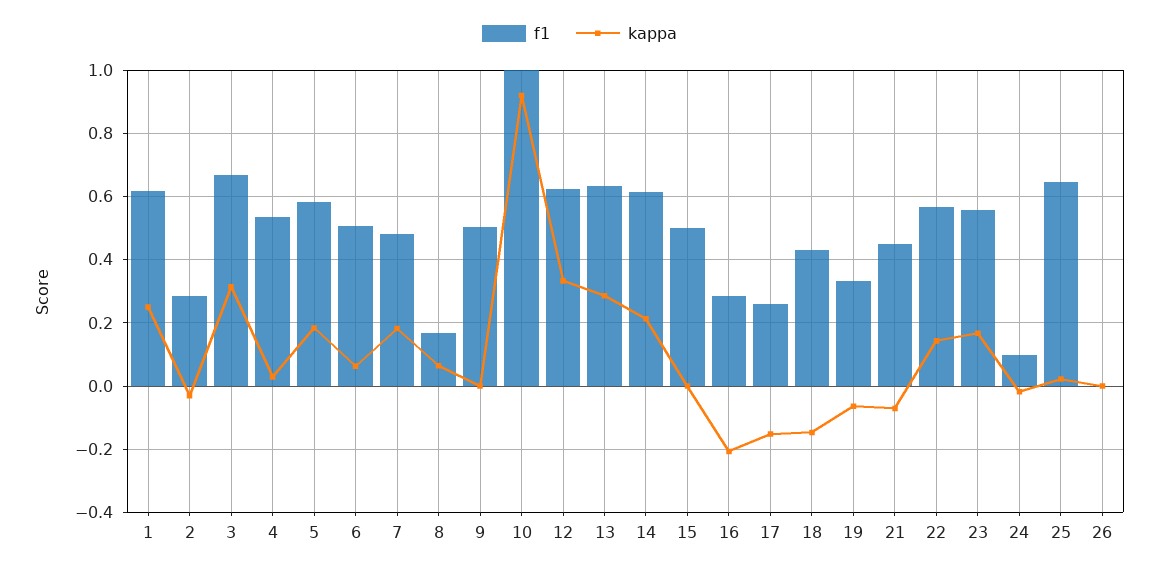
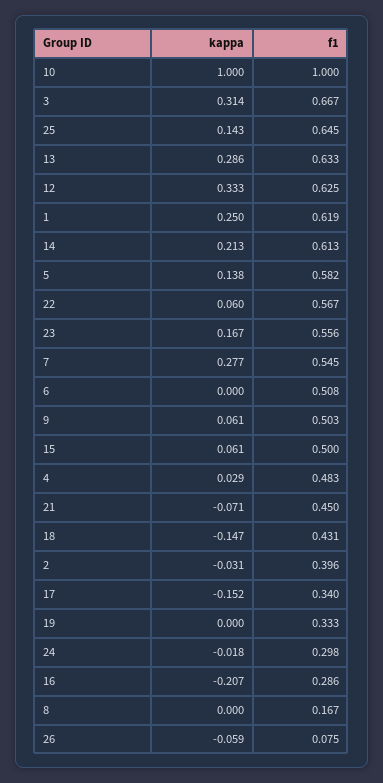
f1, 2: 0.28 -> 0.396
f1, 4: 0.54 -> 0.483
kappa, 5: 0.18 -> 0.138
kappa, 6: 0.06 -> 0
f1, 7: 0.48 -> 0.545
kappa, 7: 0.18 -> 0.277
kappa, 8: 0.06 -> 0
kappa, 9: 0 -> 0.061
kappa, 10: 0.92 -> 1
kappa, 15: 0 -> 0.061
f1, 17: 0.26 -> 0.34
kappa, 19: -0.06 -> 0
kappa, 22: 0.14 -> 0.06
f1, 24: 0.1 -> 0.298
kappa, 25: 0.02 -> 0.143
f1, 26: 0 -> 0.075
kappa, 26: 0 -> -0.059

